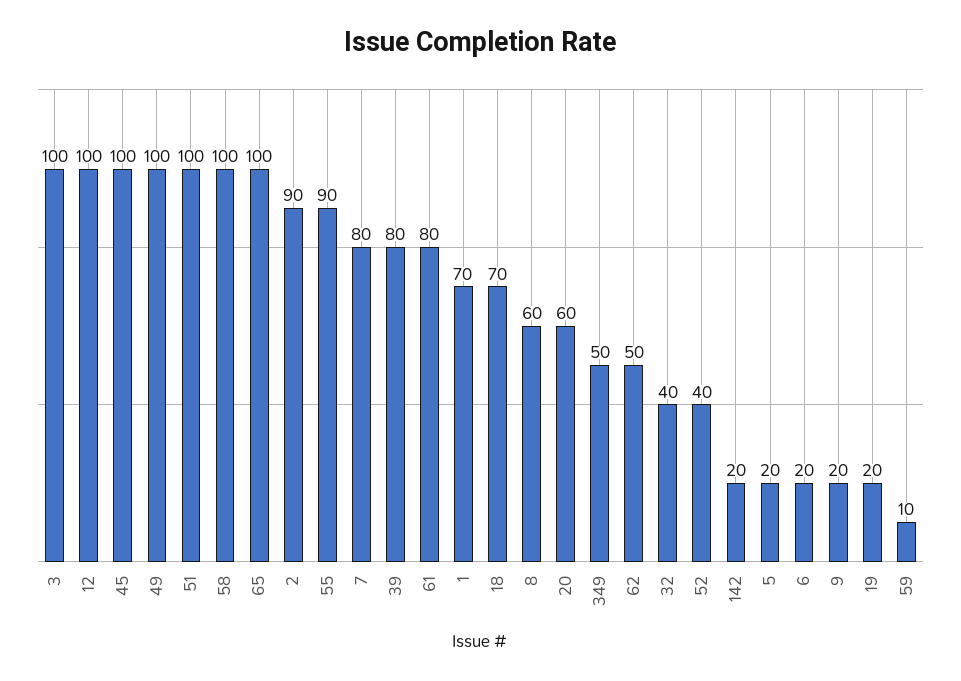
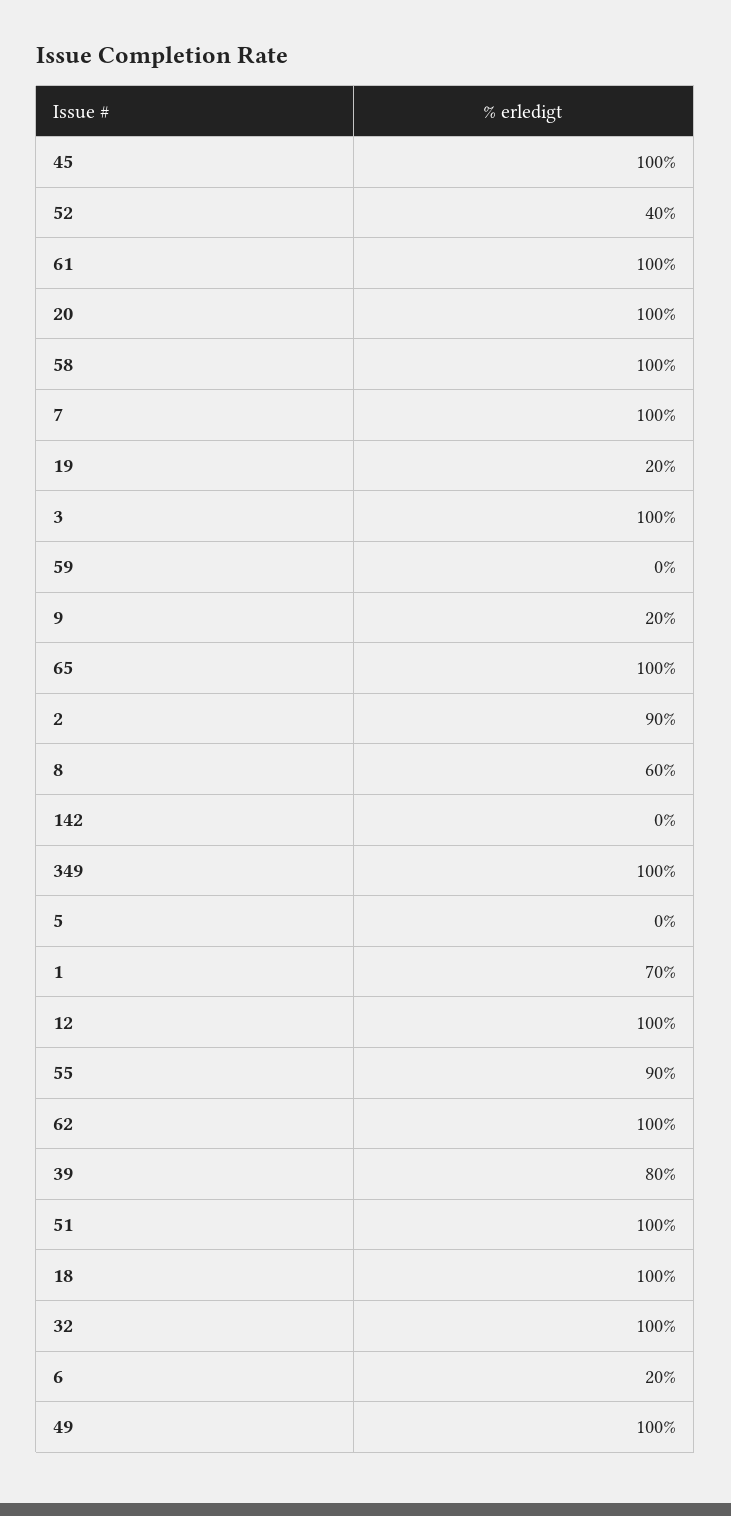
7: 80 -> 100
61: 80 -> 100
18: 70 -> 100
20: 60 -> 100
349: 50 -> 100
62: 50 -> 100
32: 40 -> 100
142: 20 -> 0
5: 20 -> 0
59: 10 -> 0

